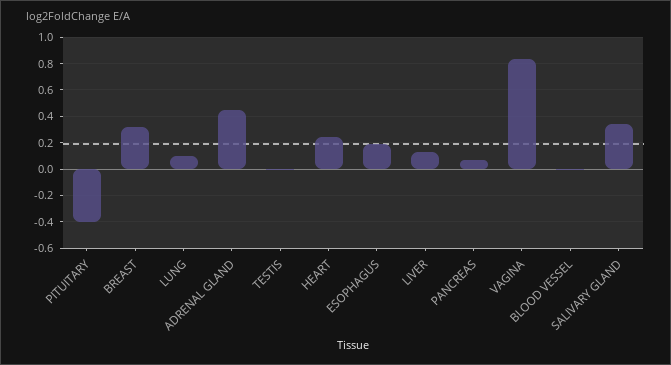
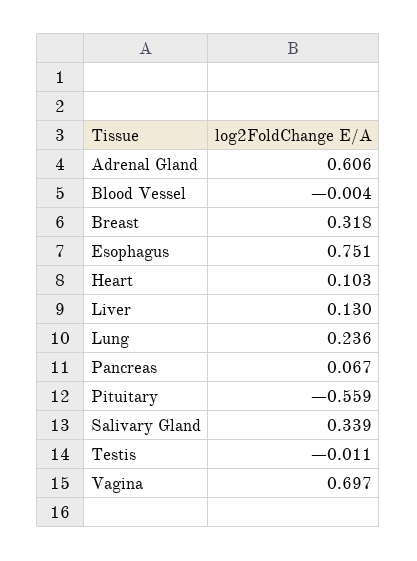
PITUITARY: -0.4 -> -0.559
LUNG: 0.1 -> 0.236
ADRENAL GLAND: 0.45 -> 0.606
HEART: 0.25 -> 0.103
ESOPHAGUS: 0.2 -> 0.751
VAGINA: 0.85 -> 0.697

